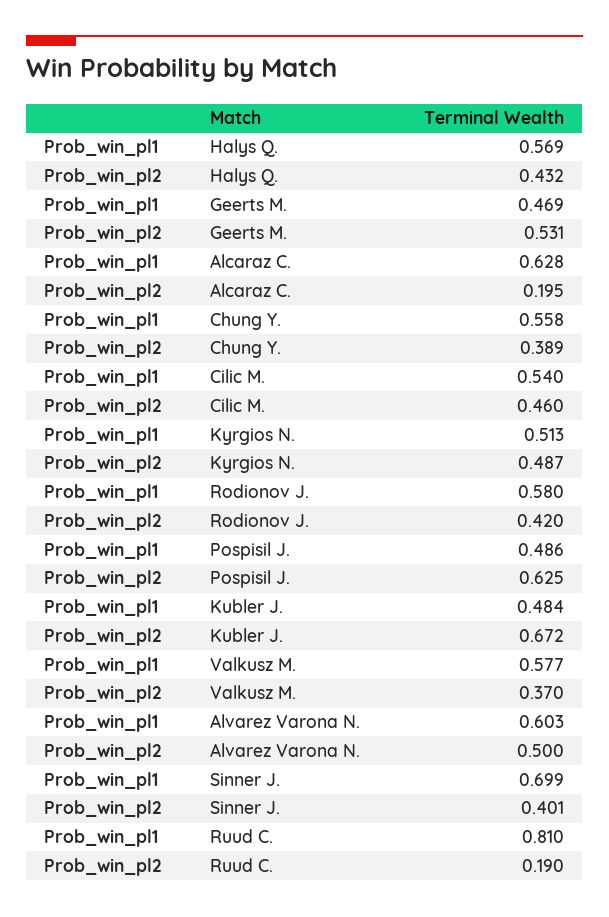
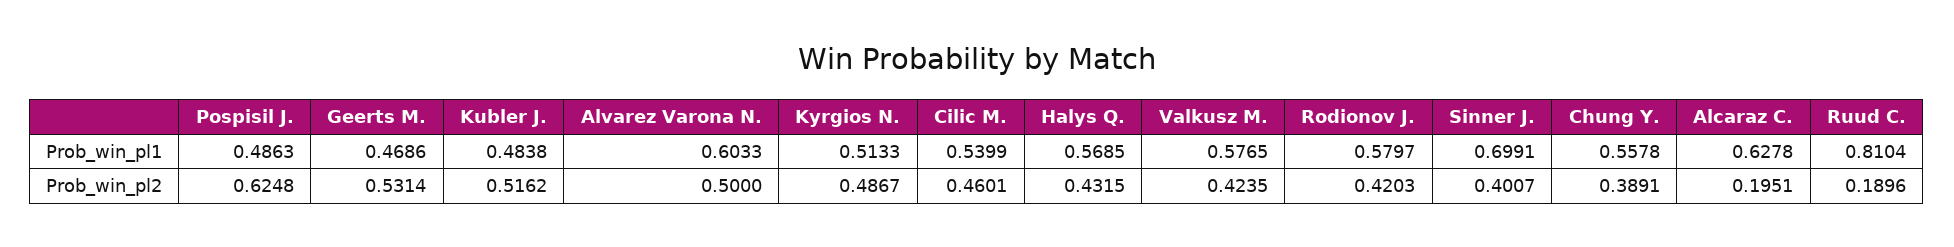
Prob_win_pl2, Kubler J.: 0.672 -> 0.5162
Prob_win_pl2, Valkusz M.: 0.37 -> 0.4235

